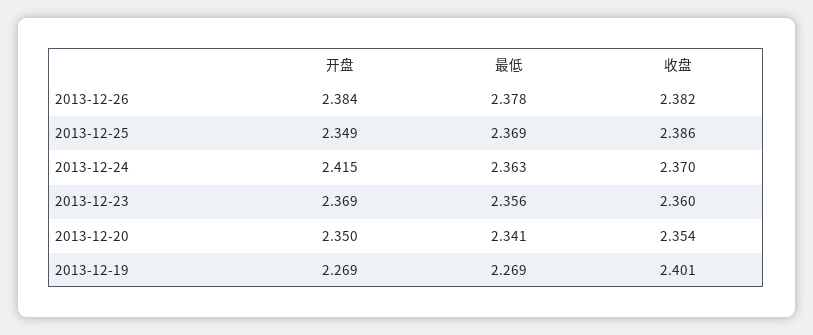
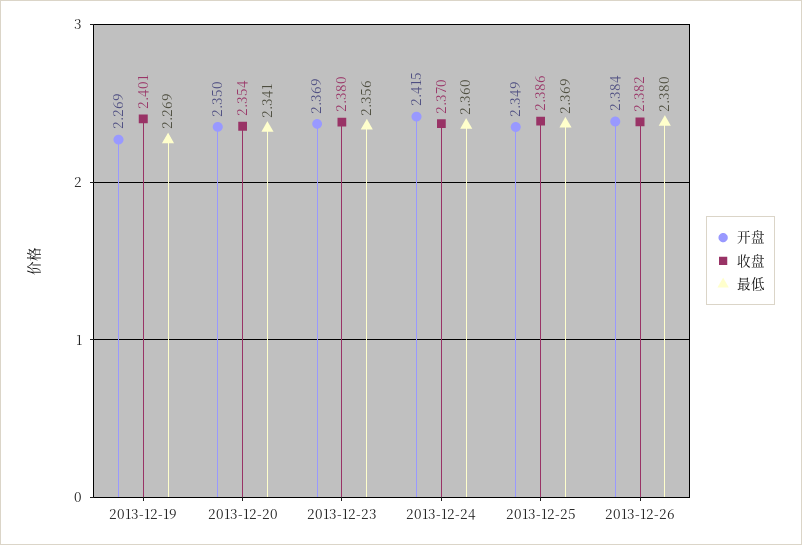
最低, 2013-12-26: 2.378 -> 2.38
最低, 2013-12-24: 2.363 -> 2.36
收盘, 2013-12-23: 2.36 -> 2.38

